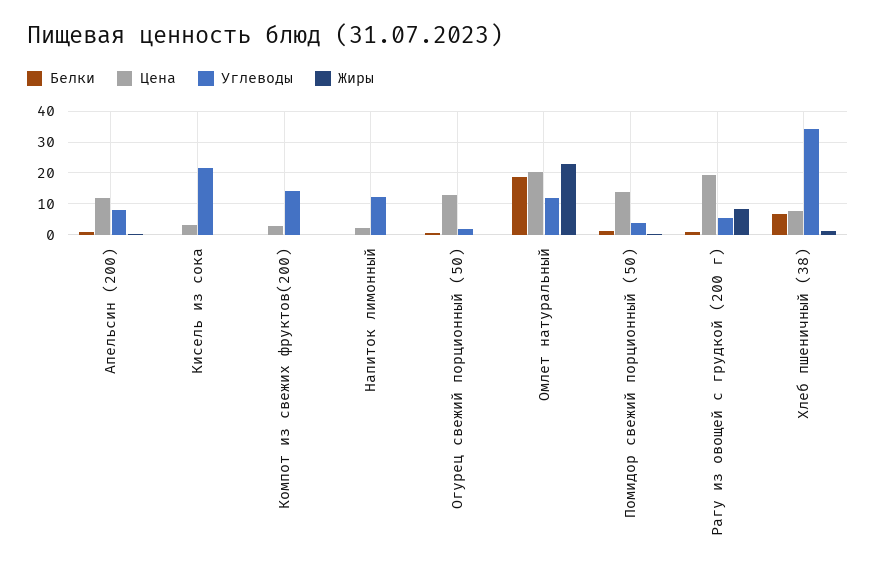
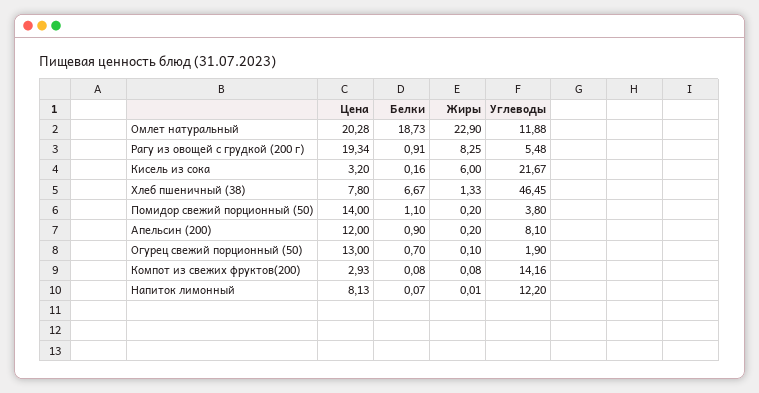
Жиры, Кисель из сока: 0 -> 6
Цена, Напиток лимонный: 2 -> 8.13
Углеводы, Хлеб пшеничный (38): 34 -> 46.45

